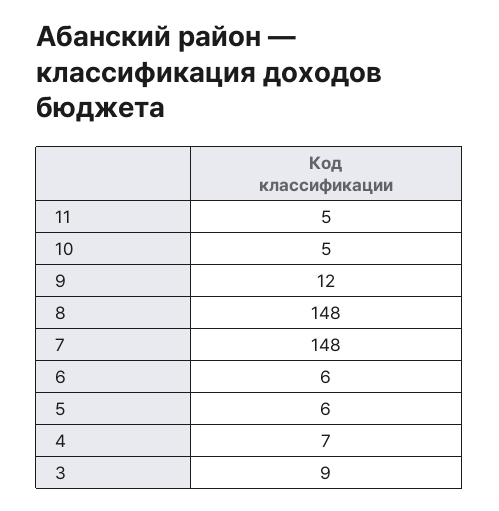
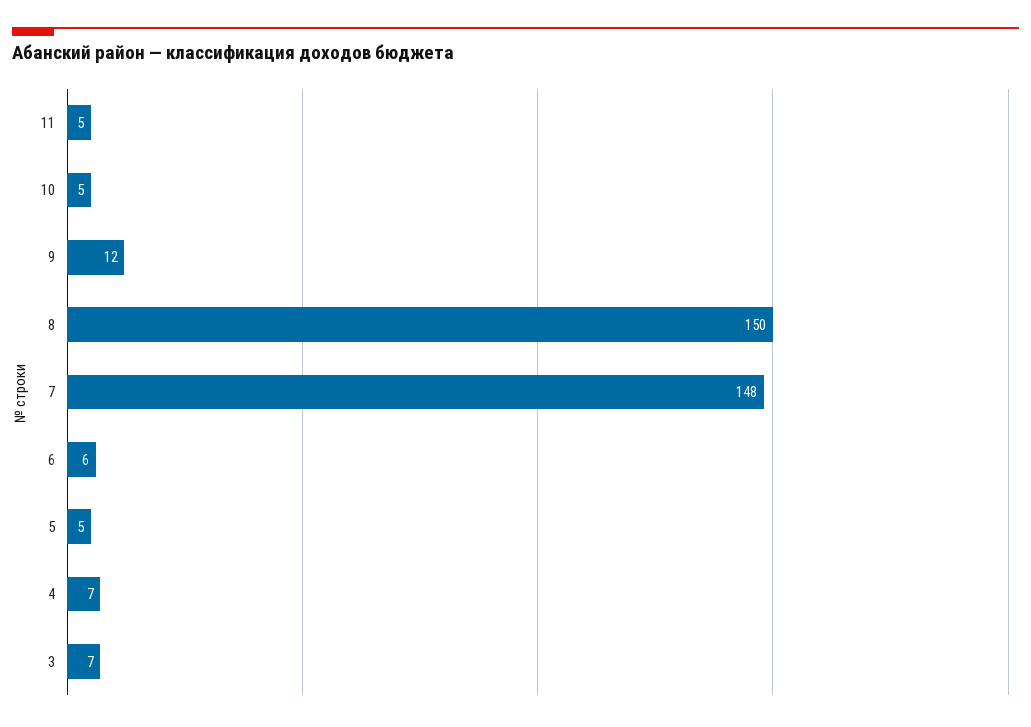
8: 148 -> 150
5: 6 -> 5
3: 9 -> 7

